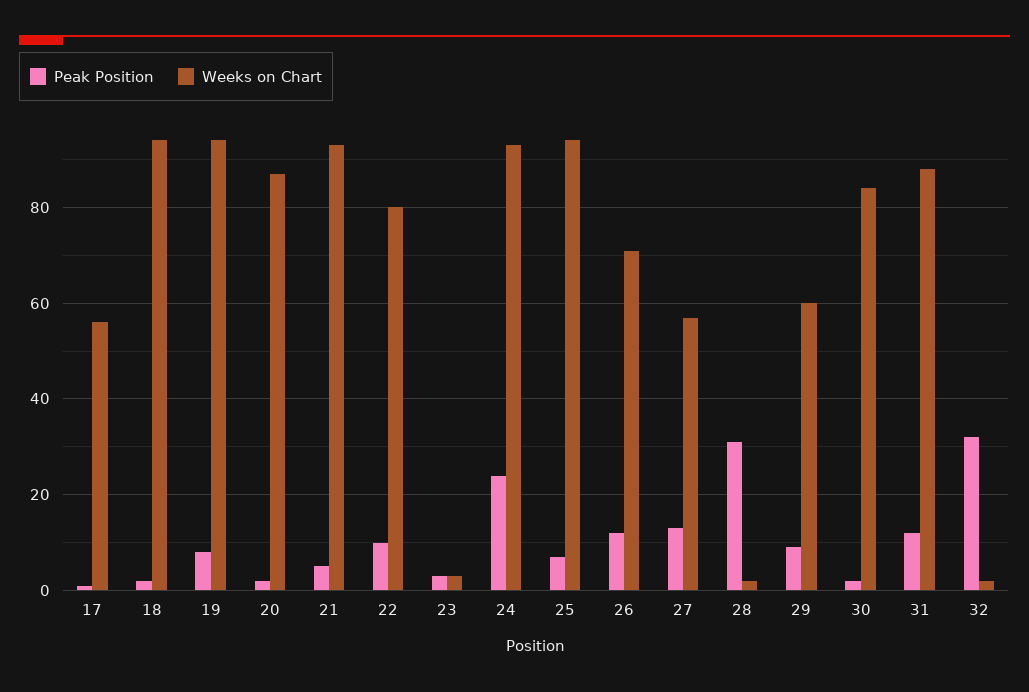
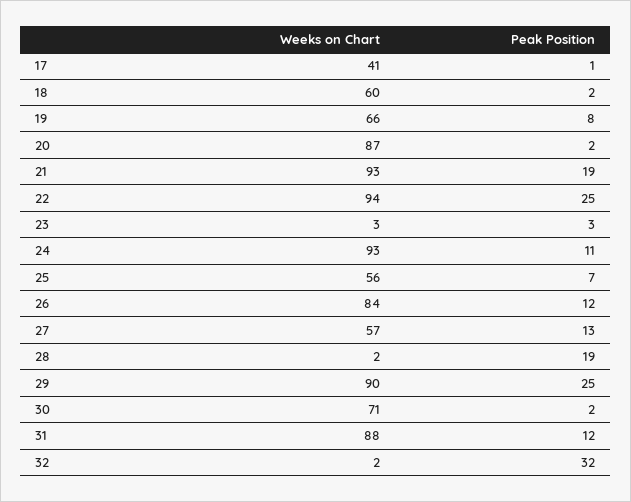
Weeks on Chart, 17: 55 -> 41
Weeks on Chart, 18: 95 -> 60
Weeks on Chart, 19: 95 -> 66
Peak Position, 21: 5 -> 19
Peak Position, 22: 10 -> 25
Weeks on Chart, 22: 80 -> 94
Peak Position, 24: 25 -> 11
Weeks on Chart, 25: 95 -> 56
Weeks on Chart, 26: 70 -> 84
Peak Position, 28: 30 -> 19
Peak Position, 29: 10 -> 25
Weeks on Chart, 29: 60 -> 90
Weeks on Chart, 30: 85 -> 71

